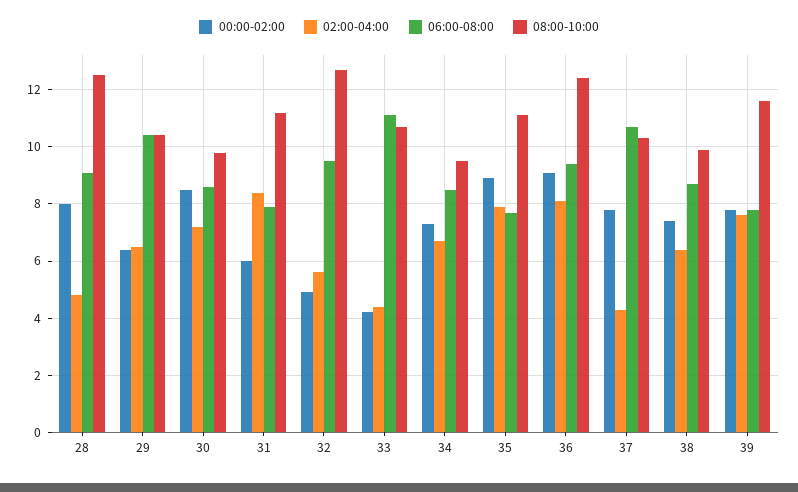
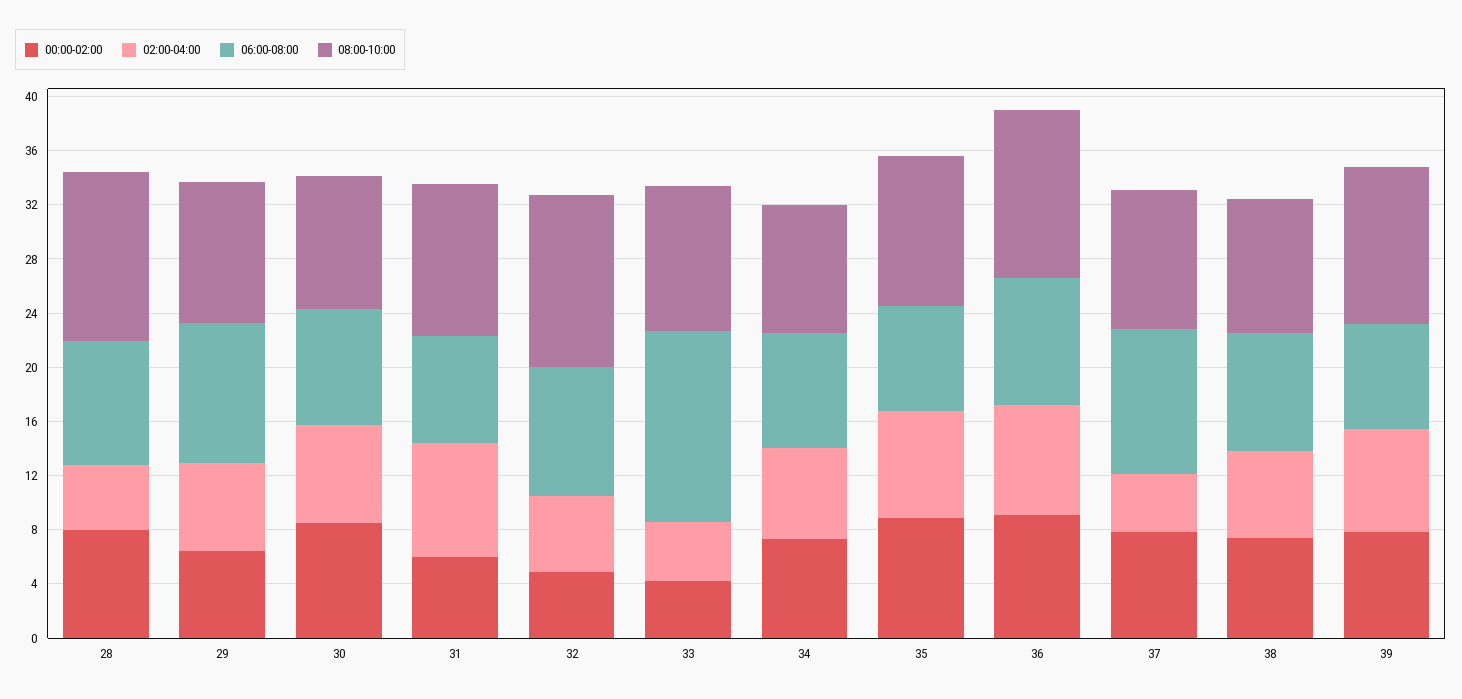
06:00-08:00, 33: 11 -> 14

